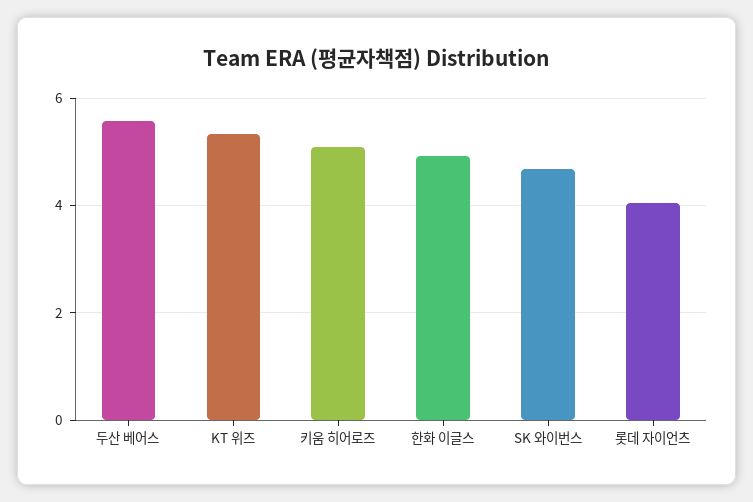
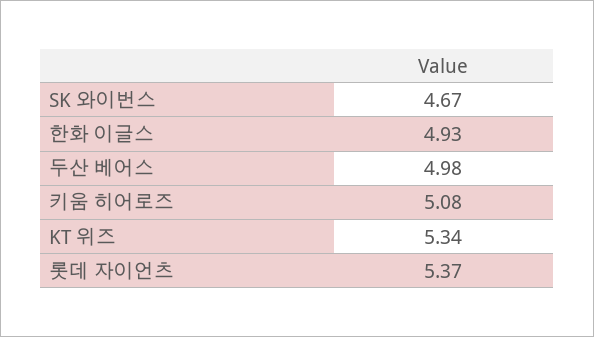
두산 베어스: 5.6 -> 4.98
롯데 자이언츠: 4 -> 5.37

